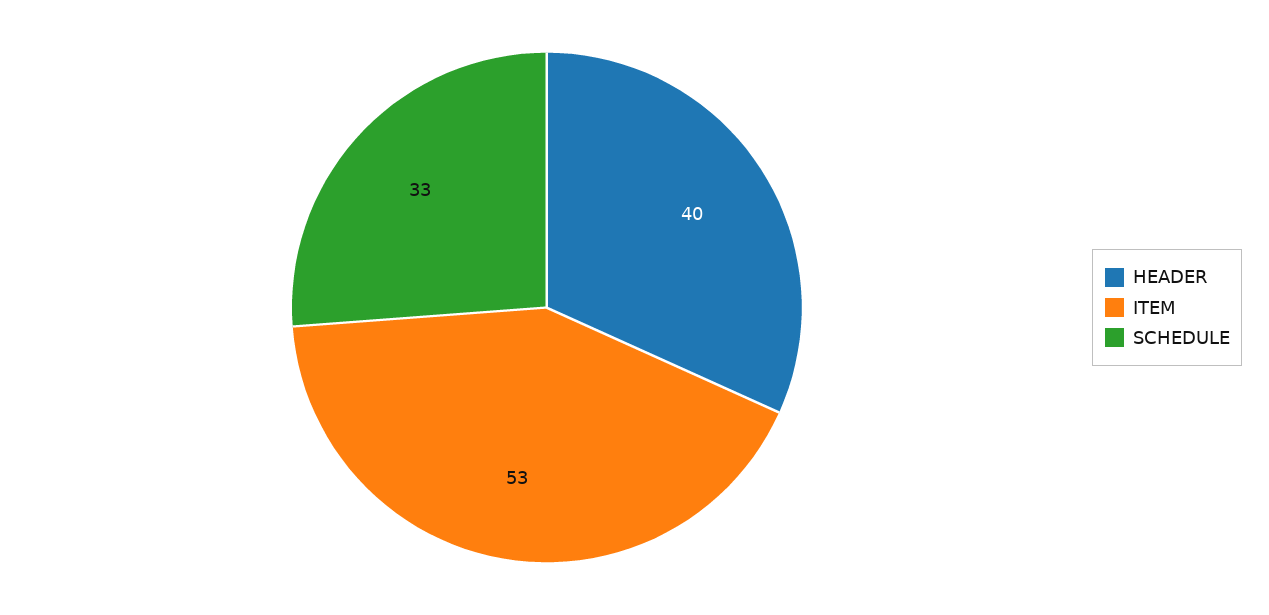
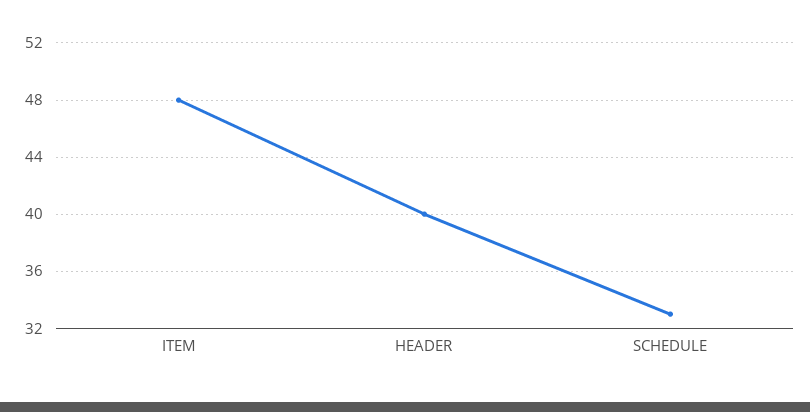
ITEM: 53 -> 48

